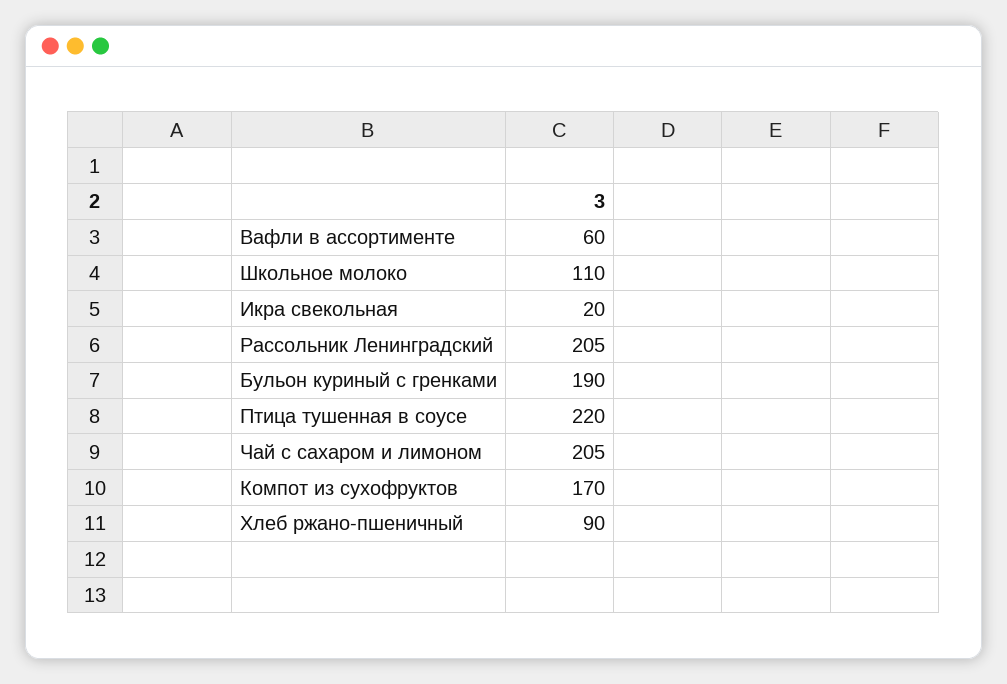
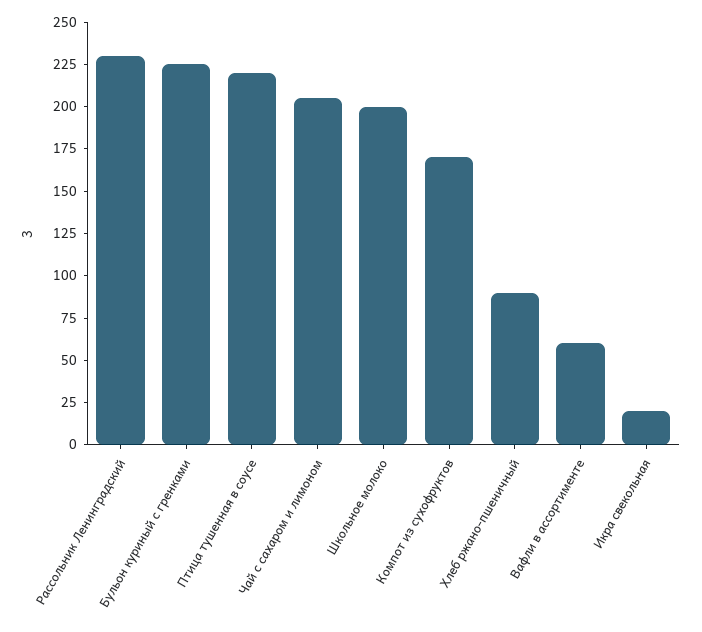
Школьное молоко: 110 -> 200
Рассольник Ленинградский: 205 -> 230
Бульон куриный с гренками: 190 -> 225

